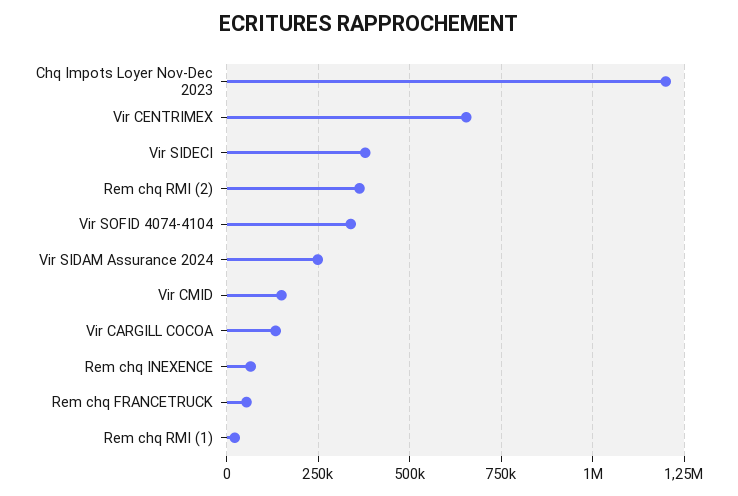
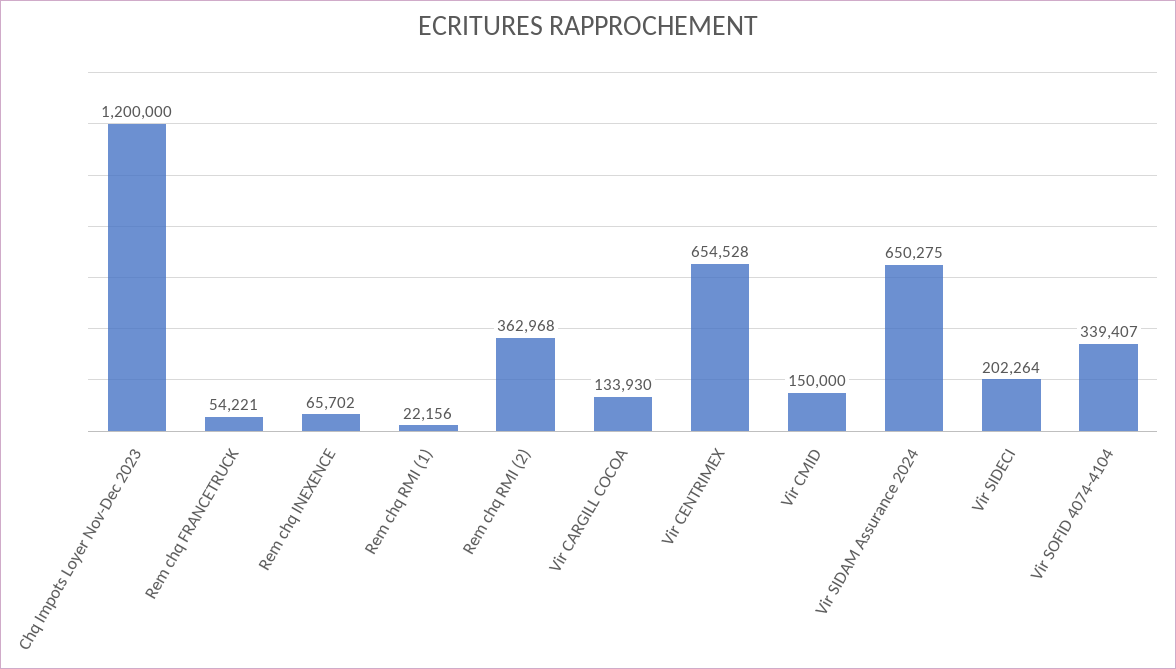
Vir SIDECI: 375000 -> 202264
Vir SIDAM Assurance 2024: 250000 -> 650275

